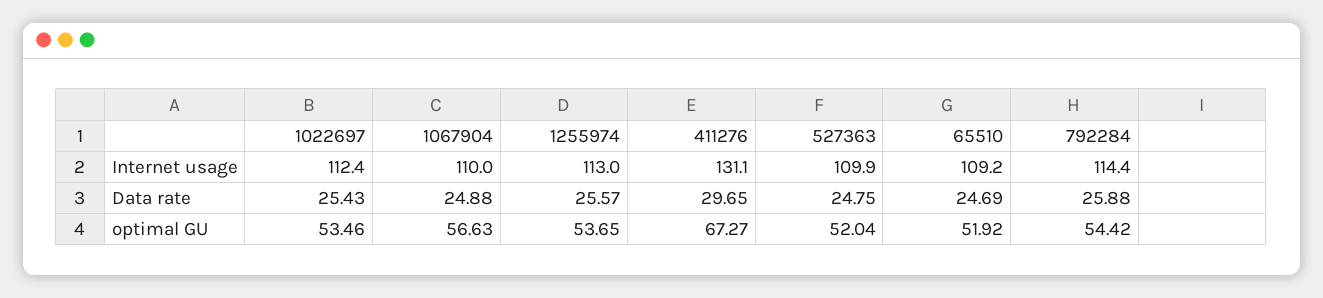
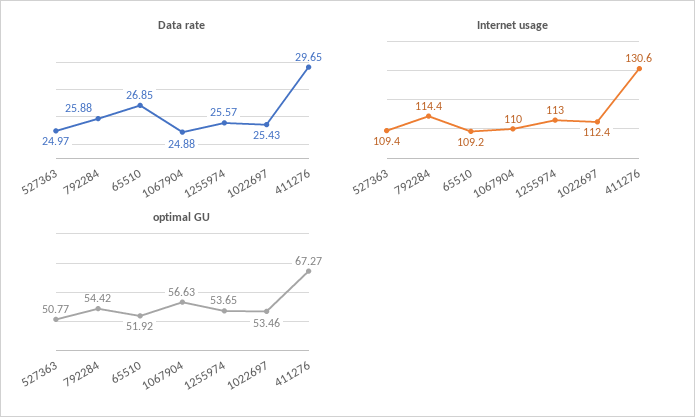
Internet usage, 411276: 131.1 -> 130.6
Internet usage, 527363: 109.9 -> 109.4
Data rate, 527363: 24.75 -> 24.97
Data rate, 65510: 24.69 -> 26.85
optimal GU, 527363: 52.04 -> 50.77

